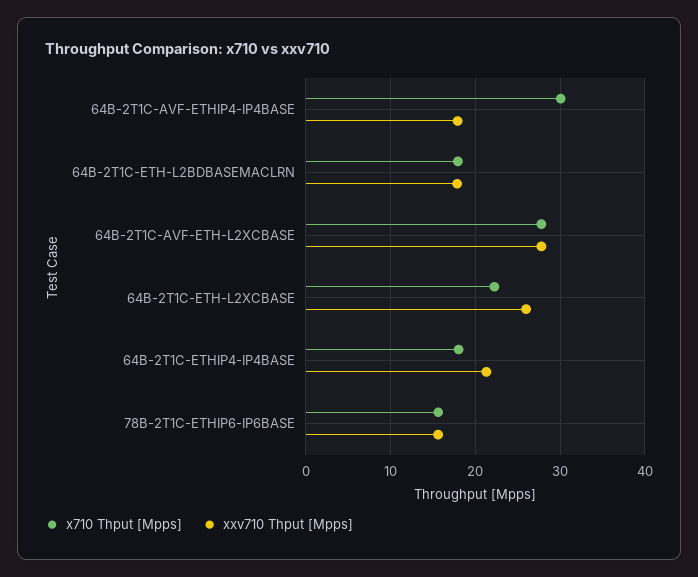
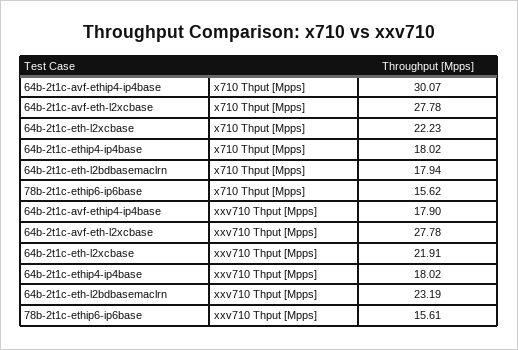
xxv710 Thput [Mpps], 64B-2T1C-ETH-L2BDBASEMACLRN: 18 -> 23.19
xxv710 Thput [Mpps], 64B-2T1C-ETH-L2XCBASE: 26 -> 21.91
xxv710 Thput [Mpps], 64B-2T1C-ETHIP4-IP4BASE: 21 -> 18.02

